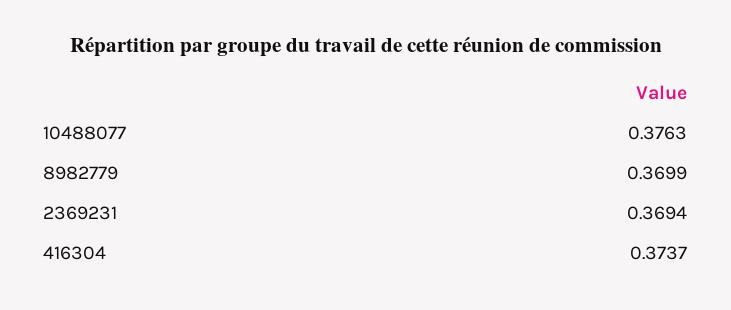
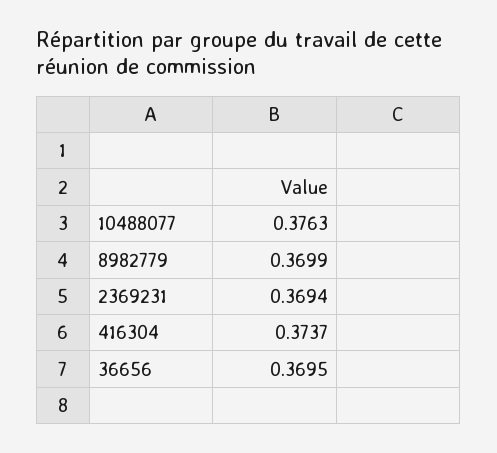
36656: none -> 0.3695

